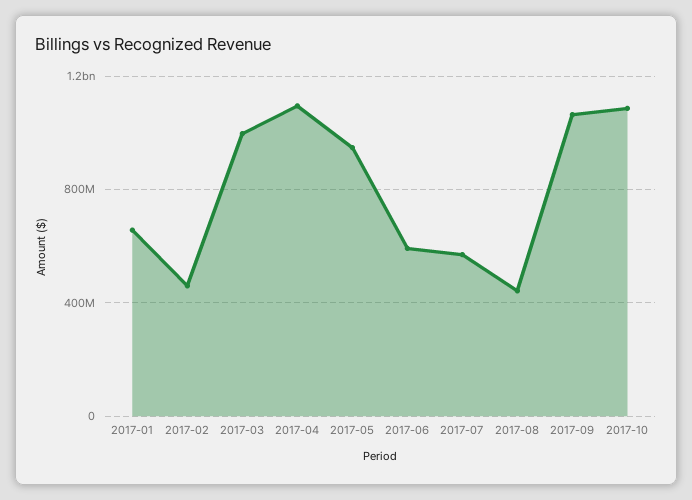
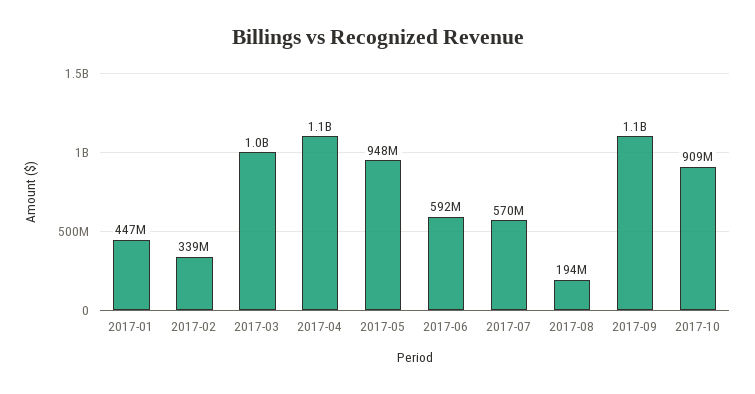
2017-01: 650000000 -> 447000000
2017-02: 450000000 -> 339000000
2017-08: 450000000 -> 194000000
2017-10: 1100000000 -> 909000000

